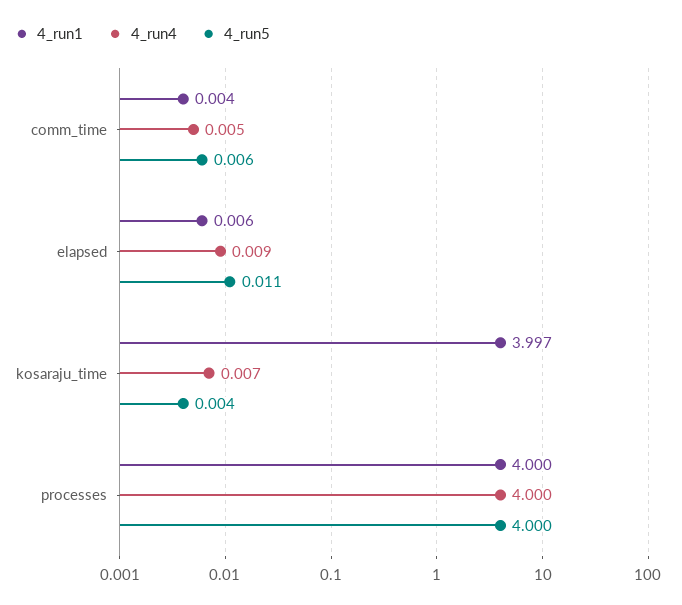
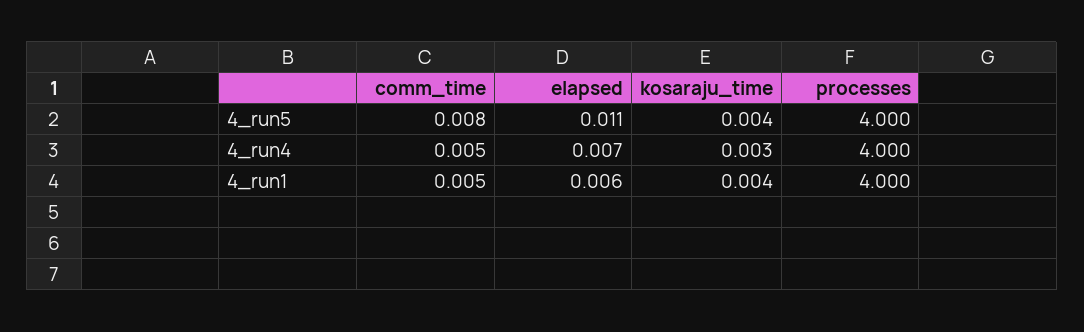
4_run1, comm_time: 0.004 -> 0.005
4_run5, comm_time: 0.006 -> 0.008
4_run4, elapsed: 0.009 -> 0.007
4_run1, kosaraju_time: 3.997 -> 0.004
4_run4, kosaraju_time: 0.007 -> 0.003

